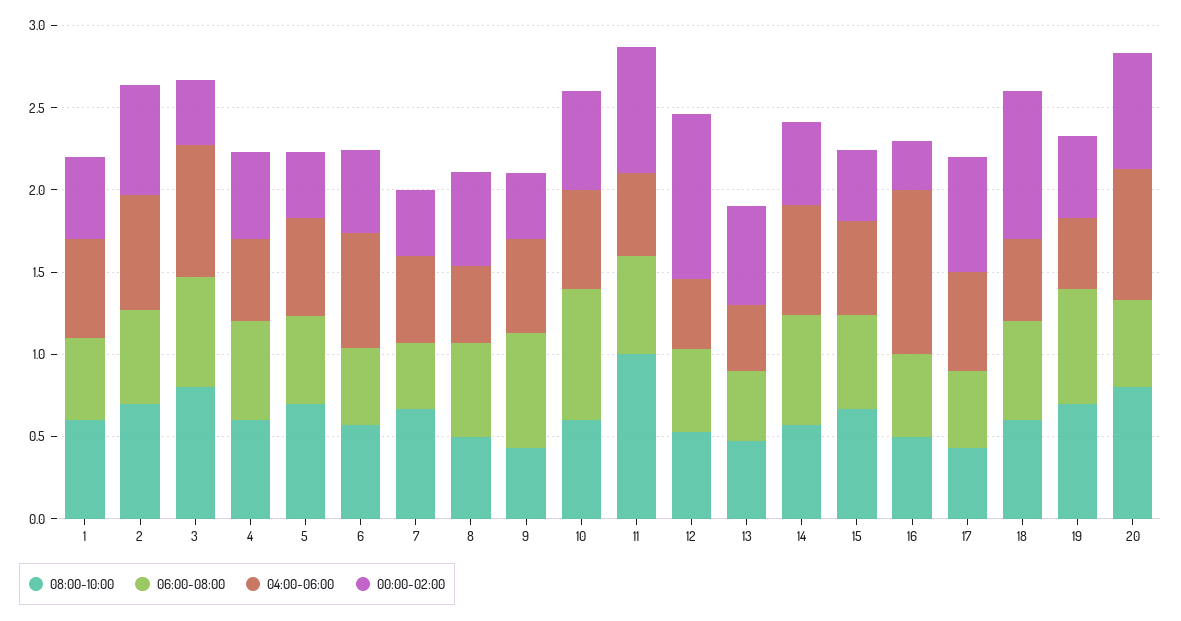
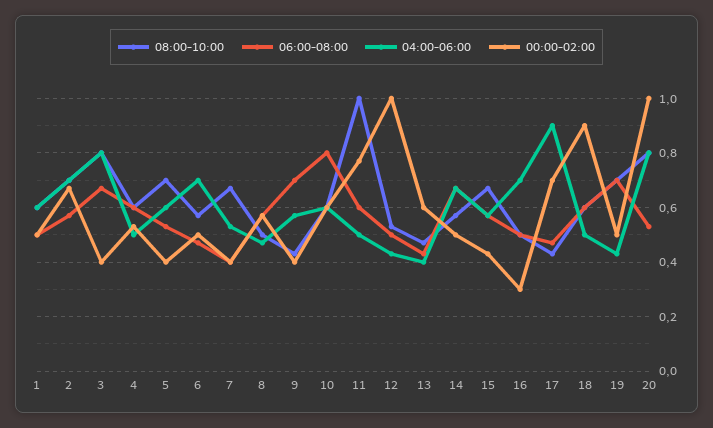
04:00-06:00, 16: 1 -> 0.7
04:00-06:00, 17: 0.6 -> 0.9
00:00-02:00, 20: 0.7 -> 1

